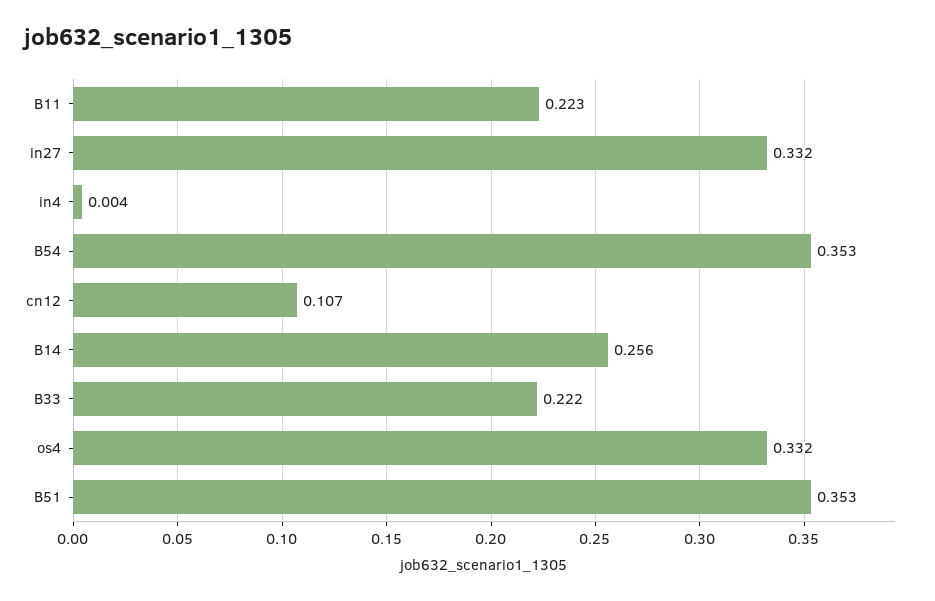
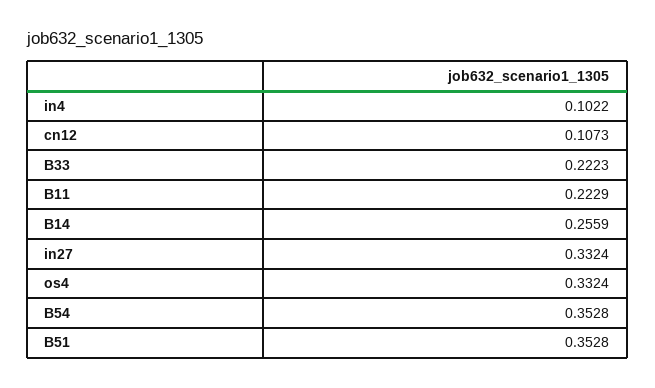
in4: 0.004 -> 0.1022

